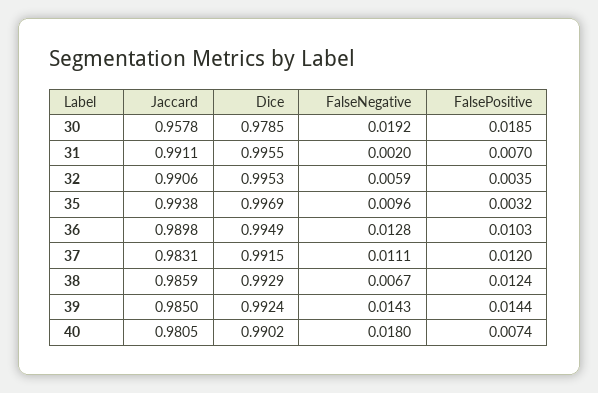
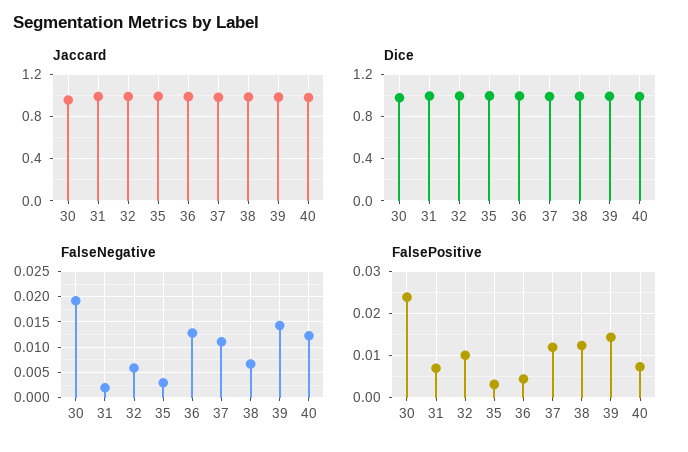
FalsePositive, 30: 0.0185 -> 0.024
FalsePositive, 32: 0.0035 -> 0.01
FalseNegative, 35: 0.0096 -> 0.0025
FalsePositive, 36: 0.0103 -> 0.004
FalseNegative, 40: 0.018 -> 0.0125

